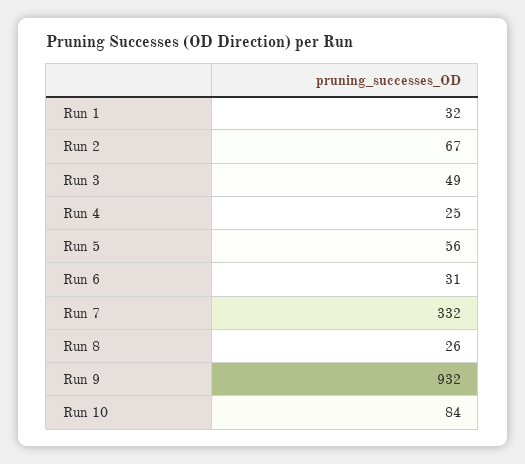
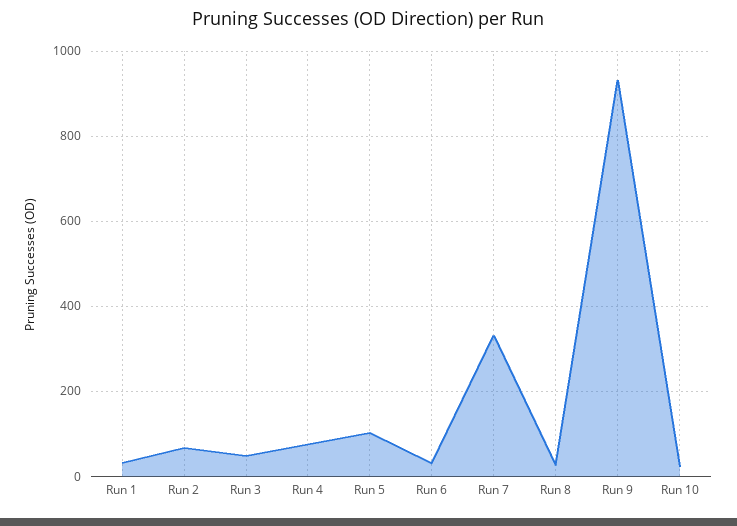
Run 4: 25 -> 80
Run 5: 56 -> 100
Run 10: 84 -> 20

